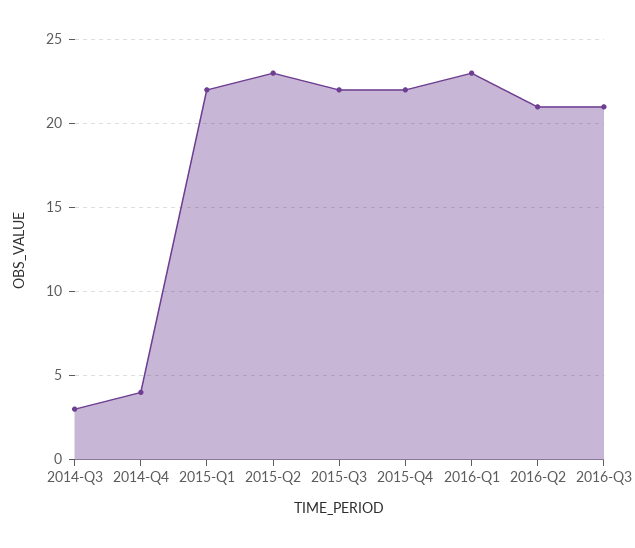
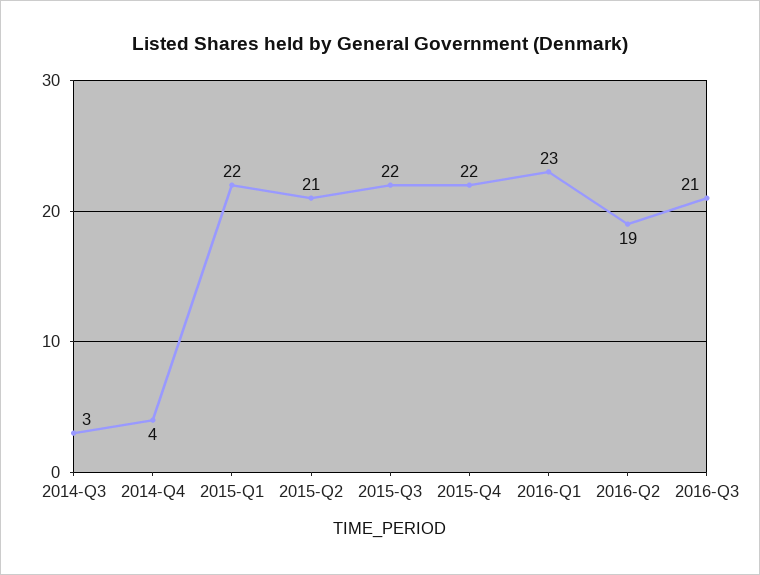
2015-Q2: 23 -> 21
2016-Q2: 21 -> 19

